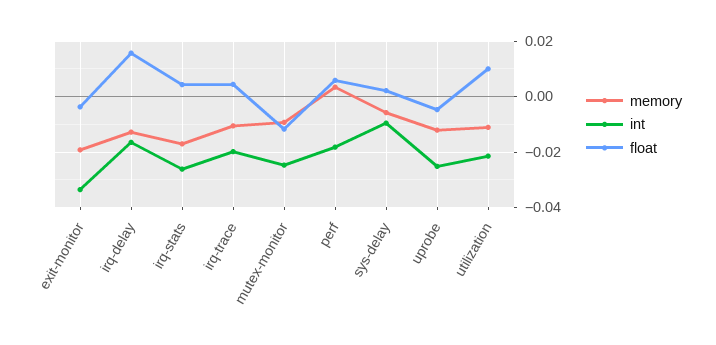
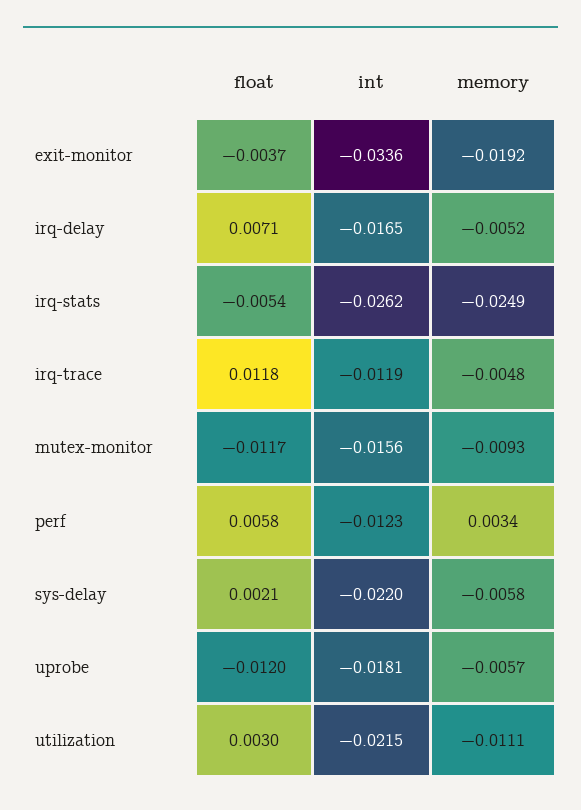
memory, irq-delay: -0.0125 -> -0.0052
float, irq-delay: 0.015 -> 0.0071
memory, irq-stats: -0.0175 -> -0.0249
float, irq-stats: 0.005 -> -0.0054
memory, irq-trace: -0.01 -> -0.0048
int, irq-trace: -0.02 -> -0.0119
float, irq-trace: 0.005 -> 0.0118
int, mutex-monitor: -0.025 -> -0.0156
int, perf: -0.0175 -> -0.0123
int, sys-delay: -0.01 -> -0.022
memory, uprobe: -0.0125 -> -0.0057
int, uprobe: -0.025 -> -0.0181
float, uprobe: -0.005 -> -0.012
float, utilization: 0.01 -> 0.003

